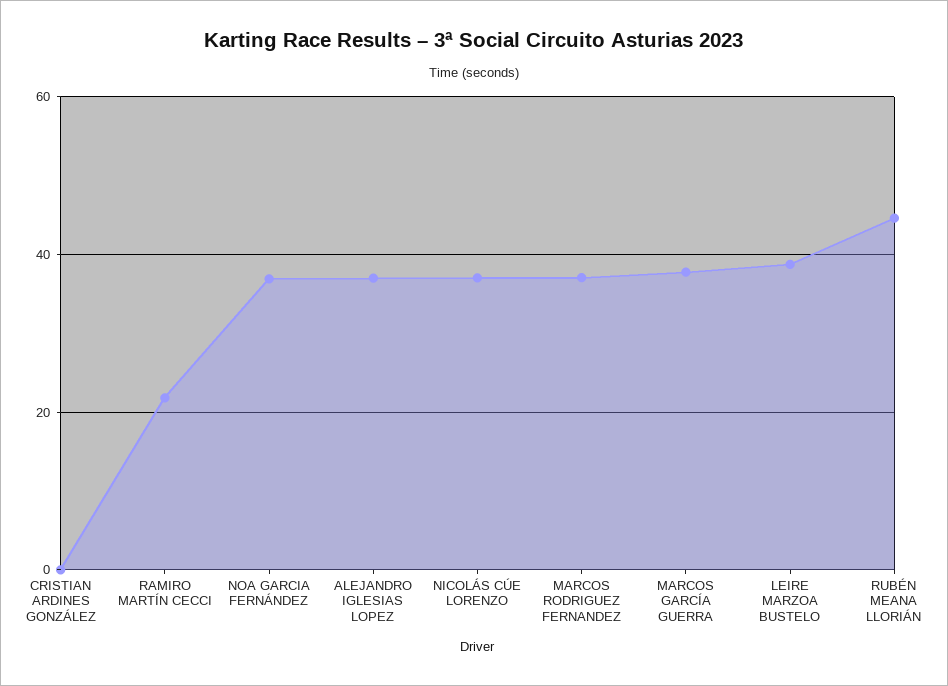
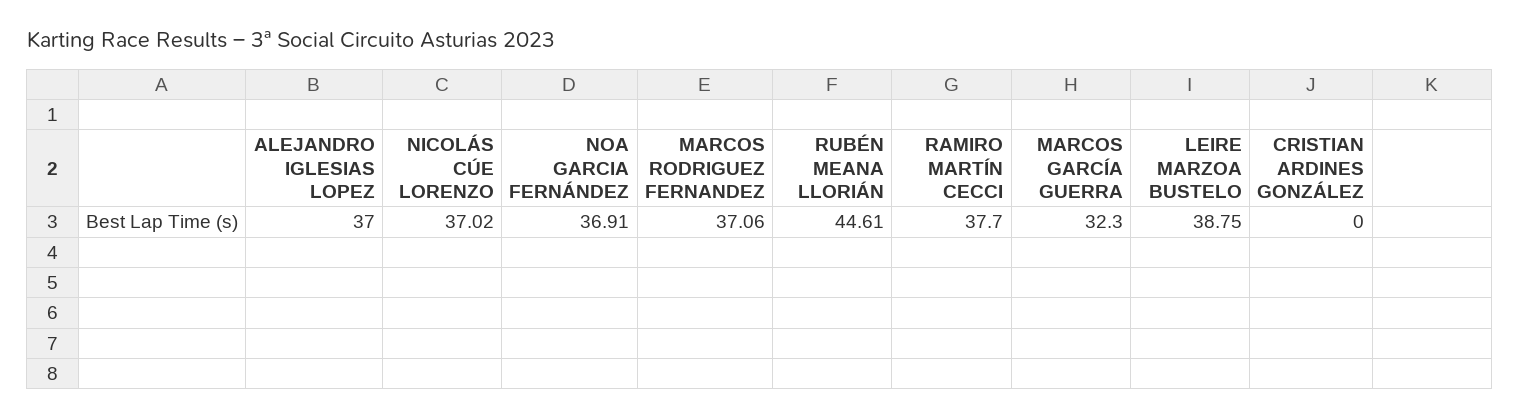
RAMIRO MARTÍN CECCI: 22 -> 37.7
MARCOS GARCÍA GUERRA: 38 -> 32.3

